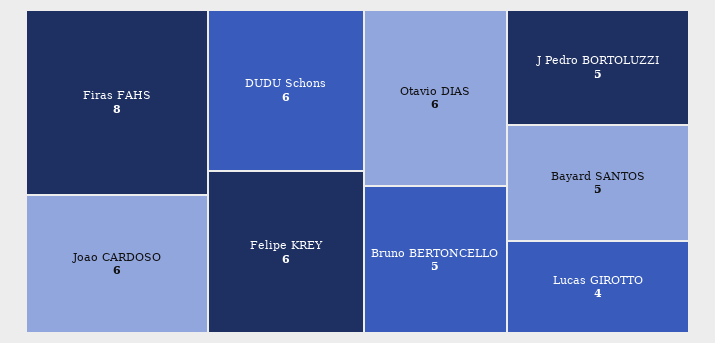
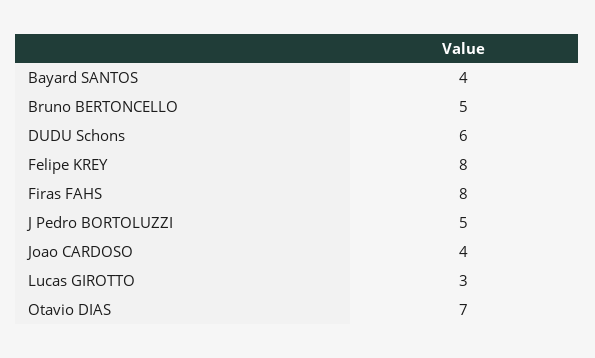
Joao CARDOSO: 6 -> 4
Felipe KREY: 6 -> 8
Otavio DIAS: 6 -> 7
Bayard SANTOS: 5 -> 4
Lucas GIROTTO: 4 -> 3

